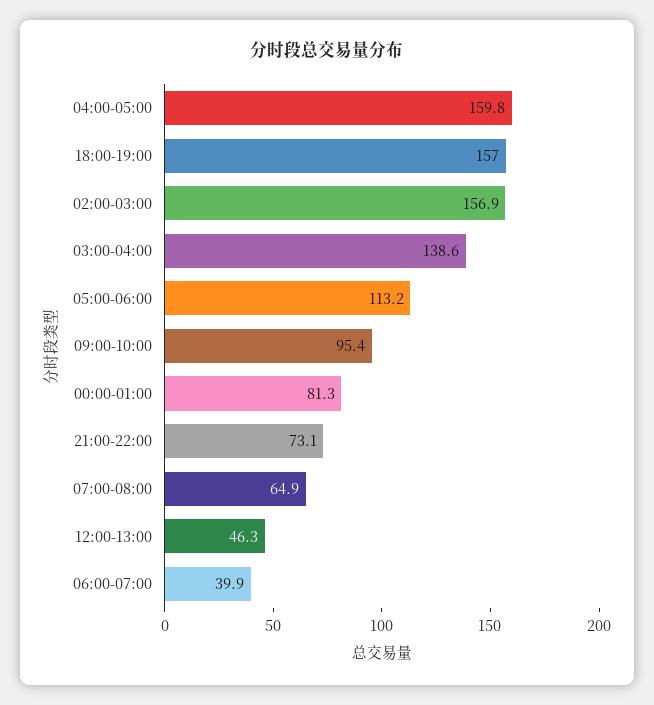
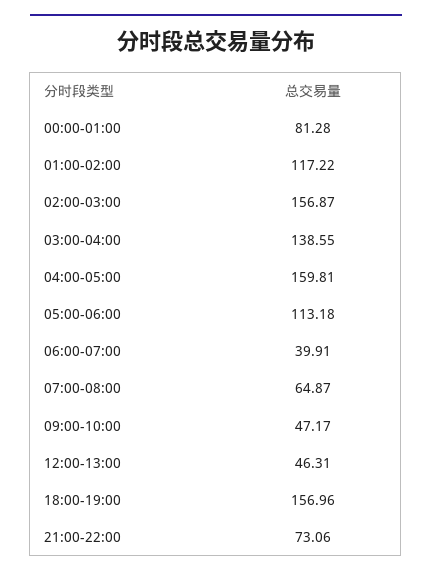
09:00-10:00: 95.4 -> 47.17
01:00-02:00: none -> 117.22

